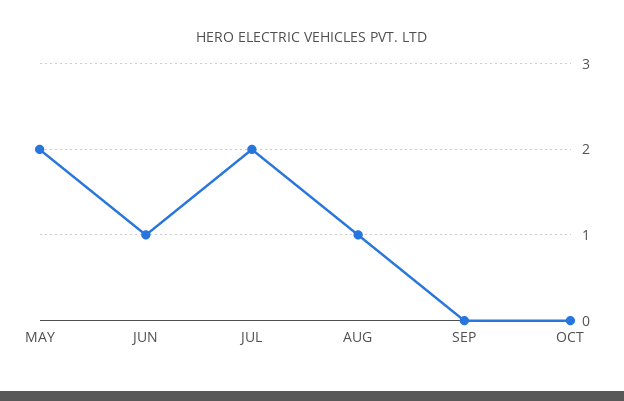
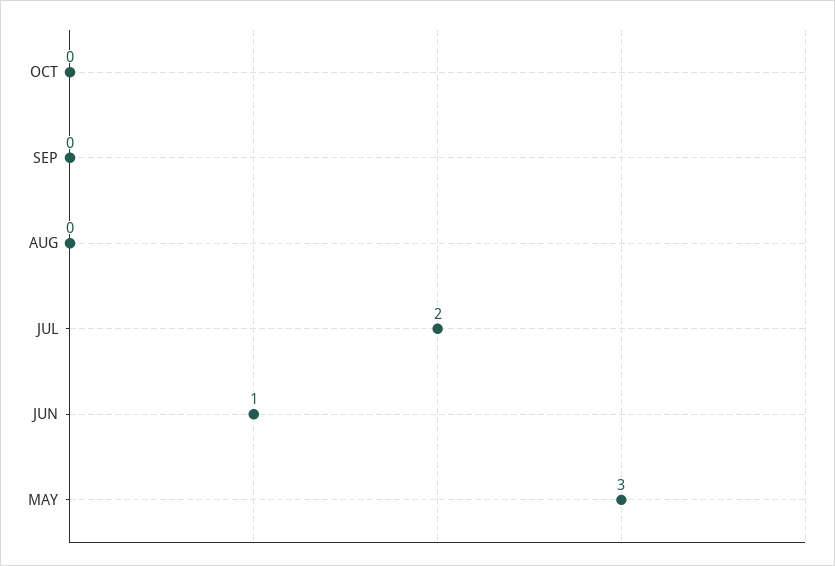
MAY: 2 -> 3
AUG: 1 -> 0

